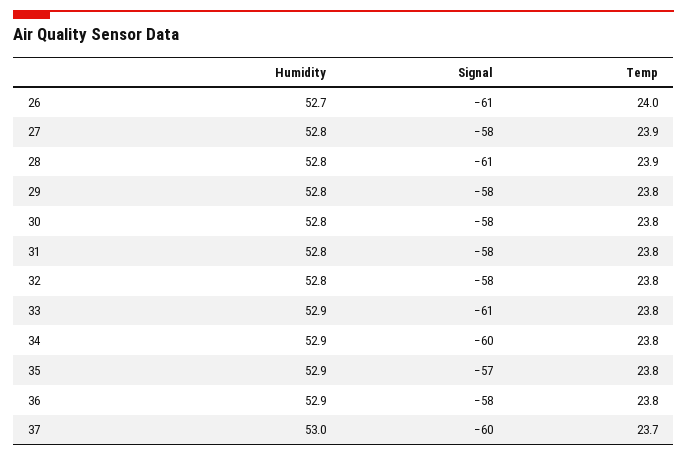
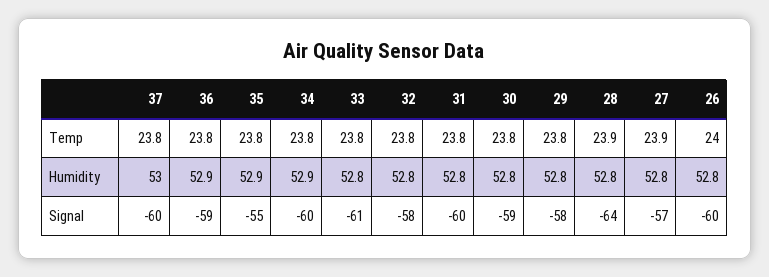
Humidity, 26: 52.7 -> 52.8
Signal, 26: -61 -> -60
Signal, 27: -58 -> -57
Signal, 28: -61 -> -64
Signal, 30: -58 -> -59
Signal, 31: -58 -> -60
Humidity, 33: 52.9 -> 52.8
Signal, 35: -57 -> -55
Signal, 36: -58 -> -59
Temp, 37: 23.7 -> 23.8

